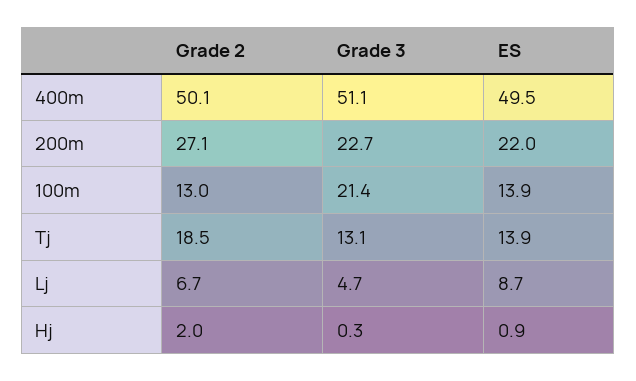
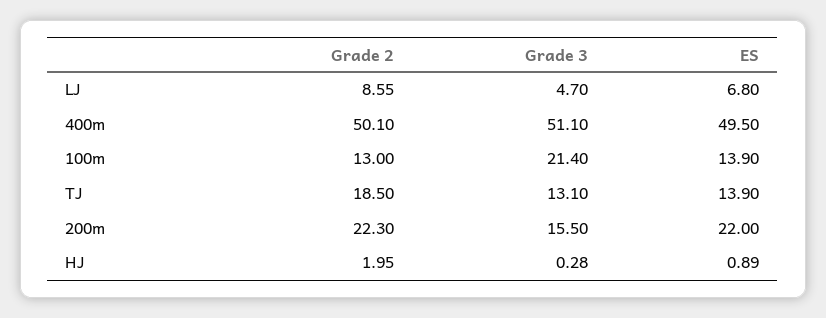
Grade 2, 200m: 27.1 -> 22.3
Grade 3, 200m: 22.7 -> 15.5
Grade 2, Lj: 6.7 -> 8.55
ES, Lj: 8.7 -> 6.8

